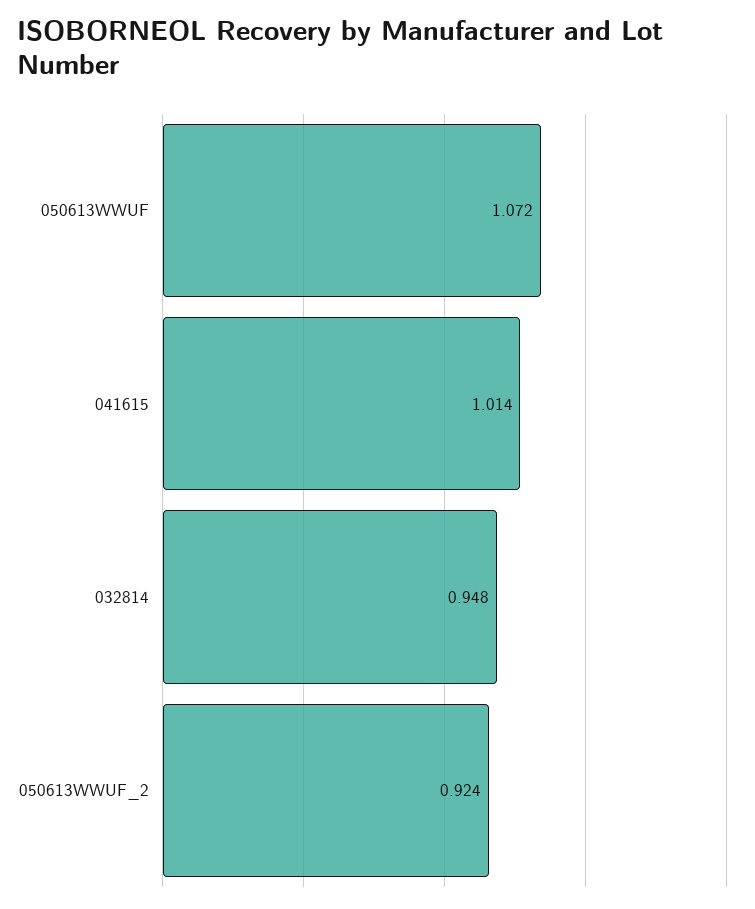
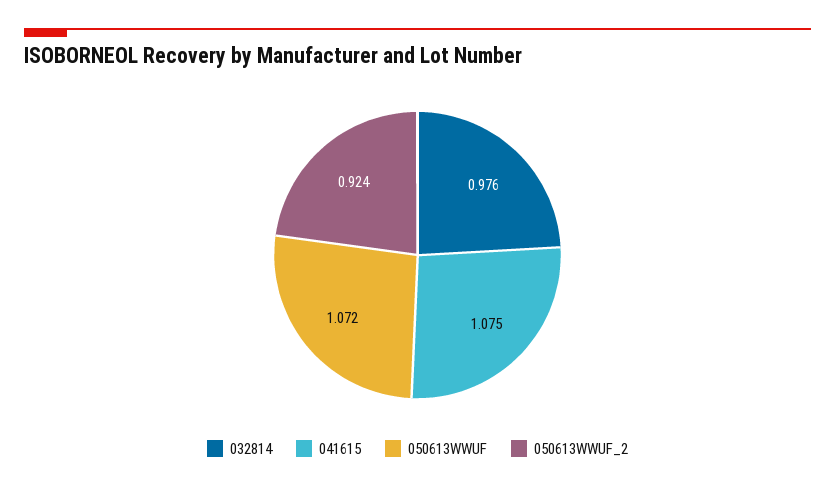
041615: 1.014 -> 1.075
032814: 0.948 -> 0.976

